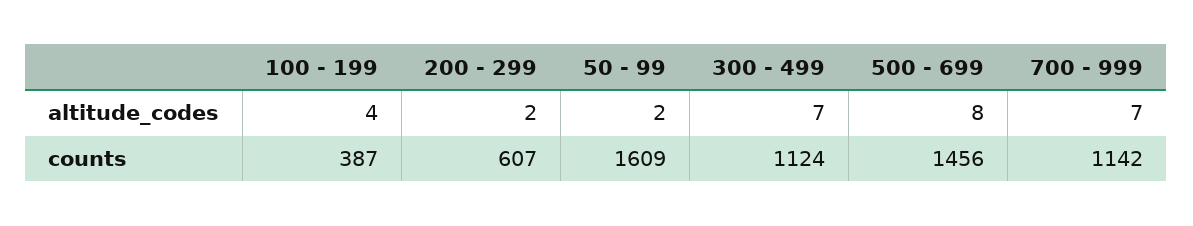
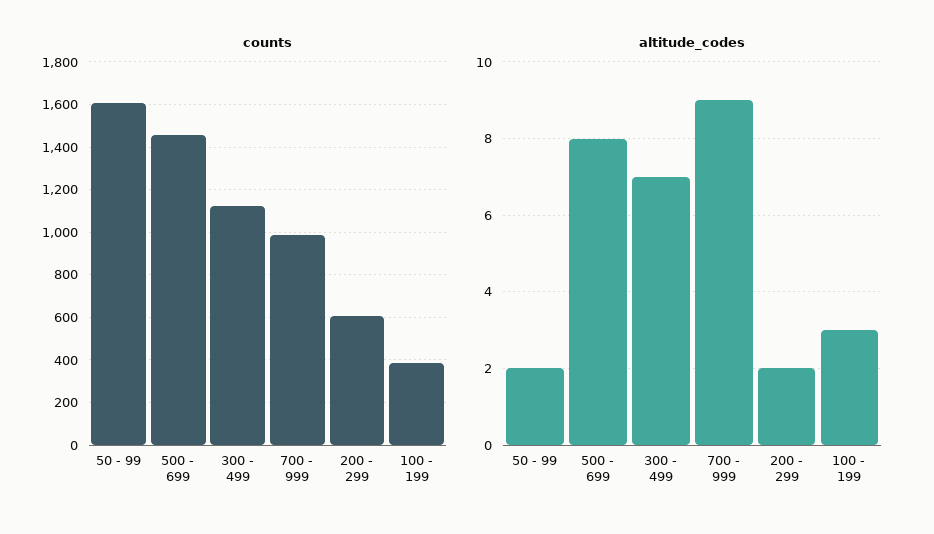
altitude_codes, 100 - 199: 4 -> 3
altitude_codes, 700 - 999: 7 -> 9
counts, 700 - 999: 1142 -> 1000

